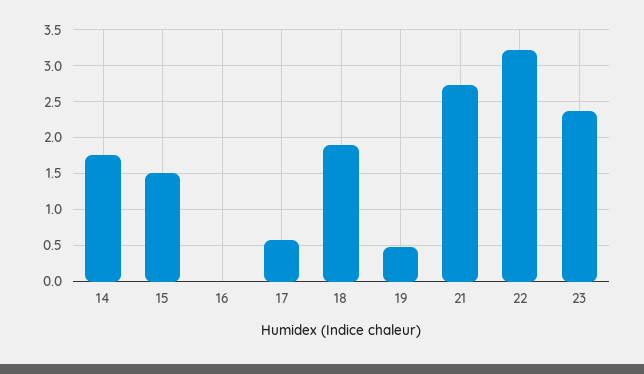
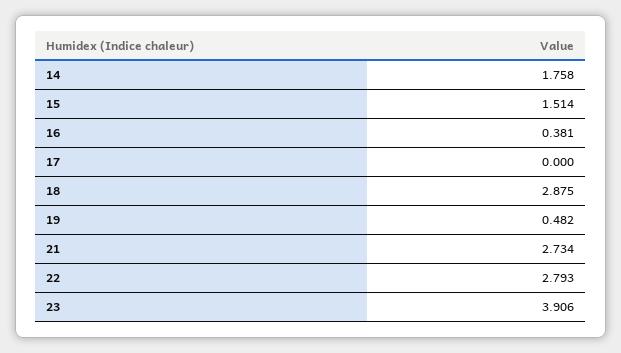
16: 0 -> 0.381
17: 0.6 -> 0
18: 1.9 -> 2.875
22: 3.2 -> 2.793
23: 2.4 -> 3.906

